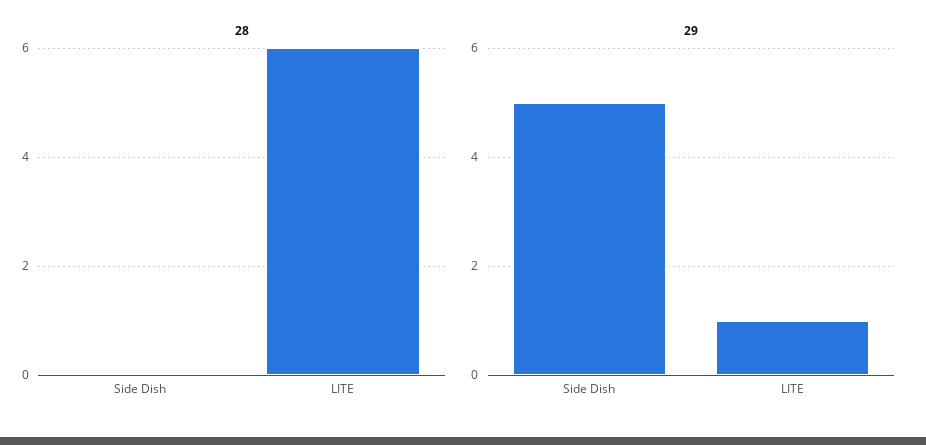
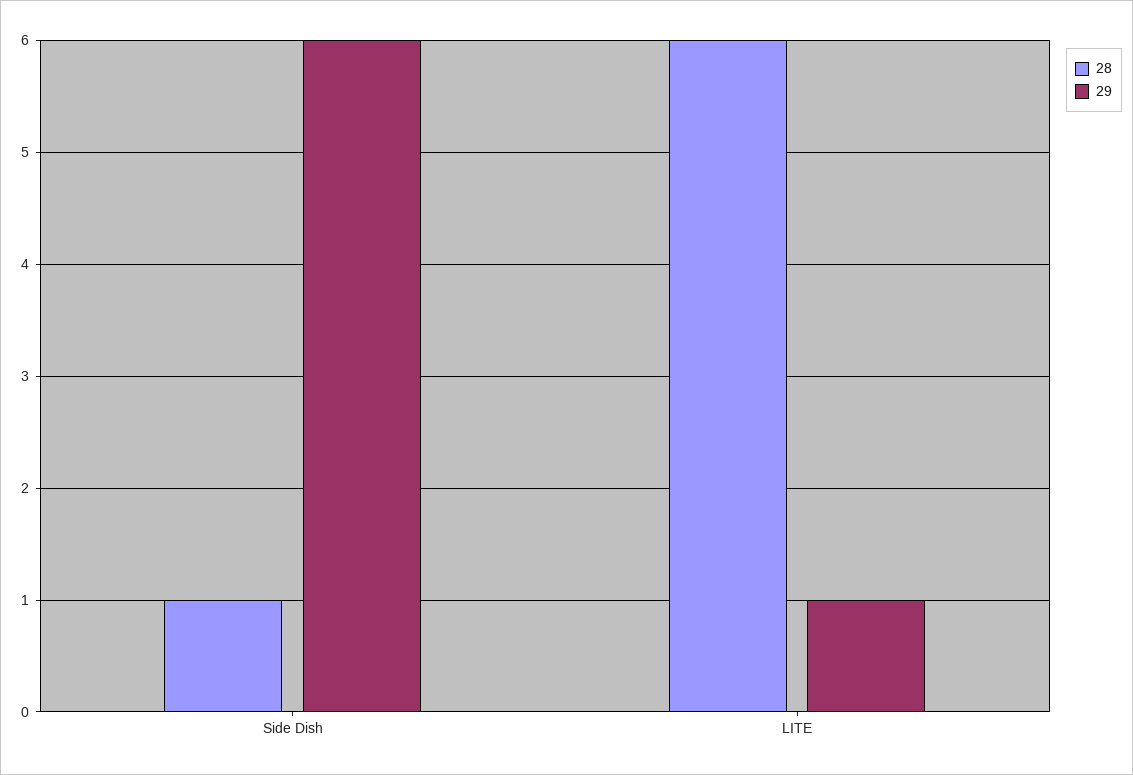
28, Side Dish: 0 -> 1
29, Side Dish: 5 -> 6

